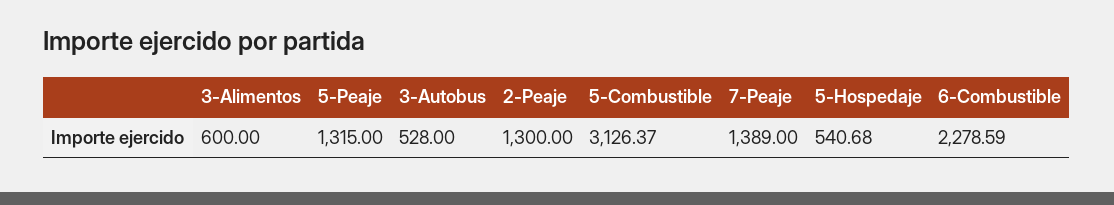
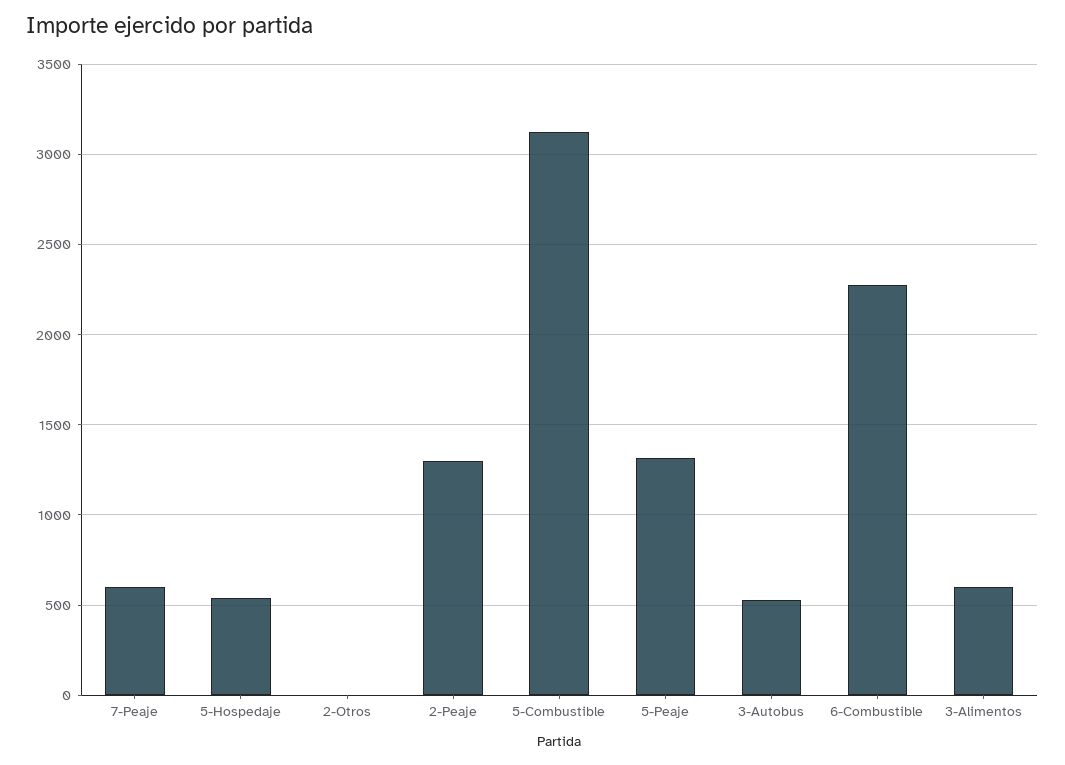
7-Peaje: 1389 -> 600
2-Otros: none -> 0

